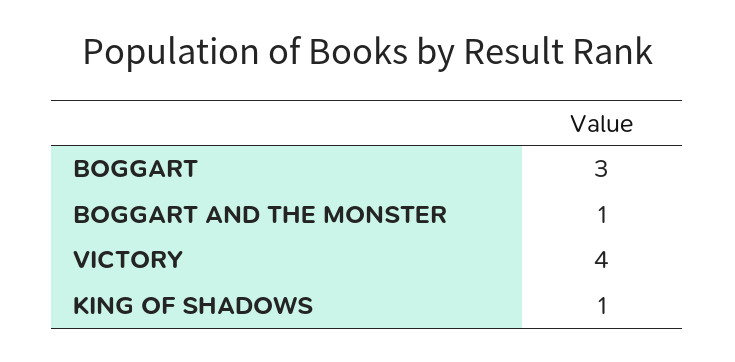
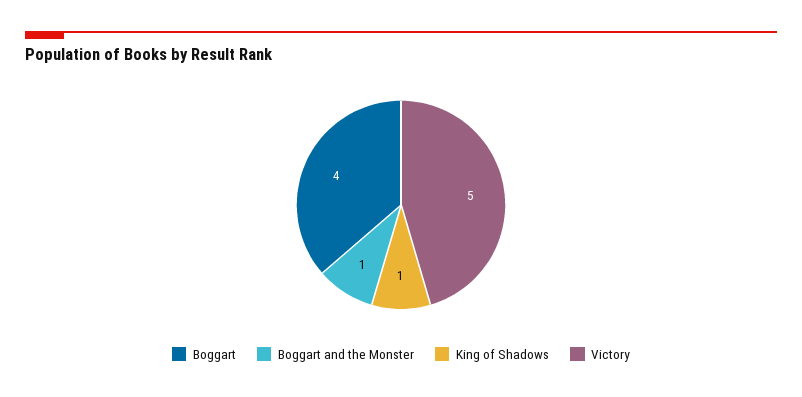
BOGGART: 3 -> 4
VICTORY: 4 -> 5

